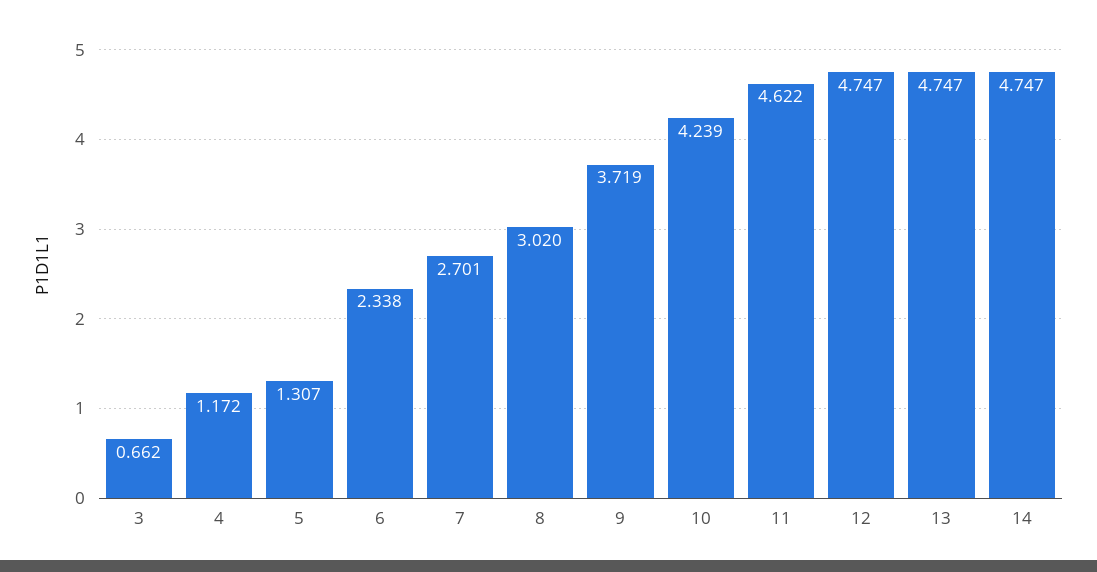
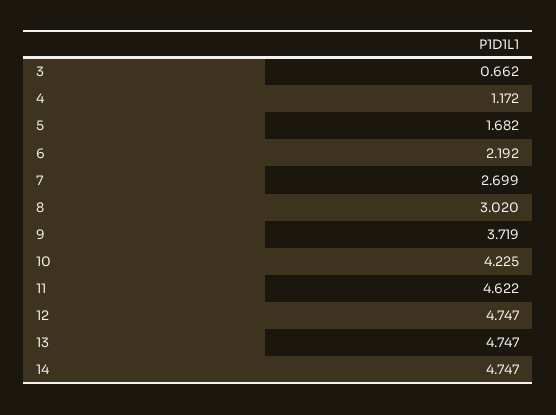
5: 1.307 -> 1.682
6: 2.338 -> 2.192
7: 2.701 -> 2.699
10: 4.239 -> 4.225

